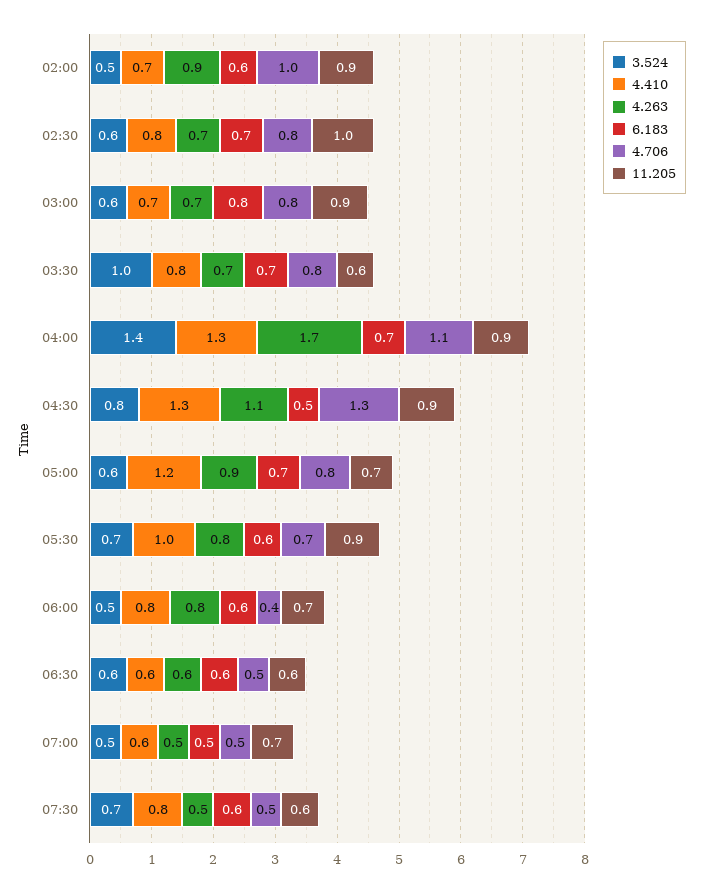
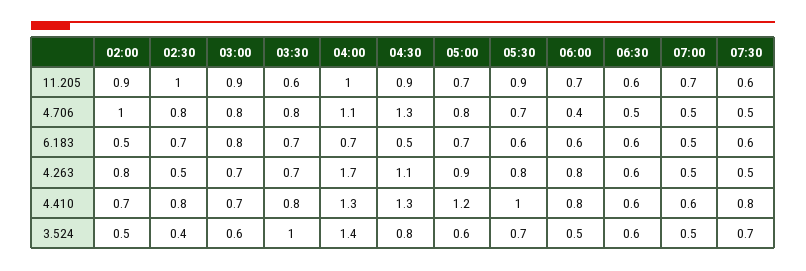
4.263, 02:00: 0.9 -> 0.8
6.183, 02:00: 0.6 -> 0.5
3.524, 02:30: 0.6 -> 0.4
4.263, 02:30: 0.7 -> 0.5
11.205, 04:00: 0.9 -> 1

